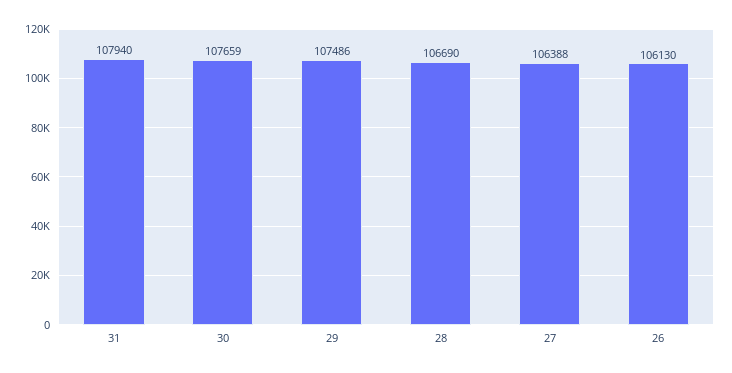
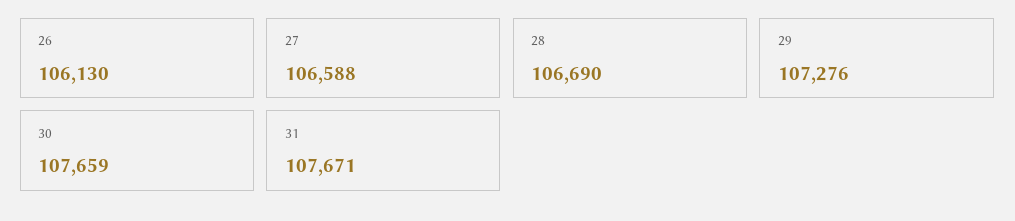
31: 107940 -> 107671
29: 107486 -> 107276
27: 106388 -> 106588

